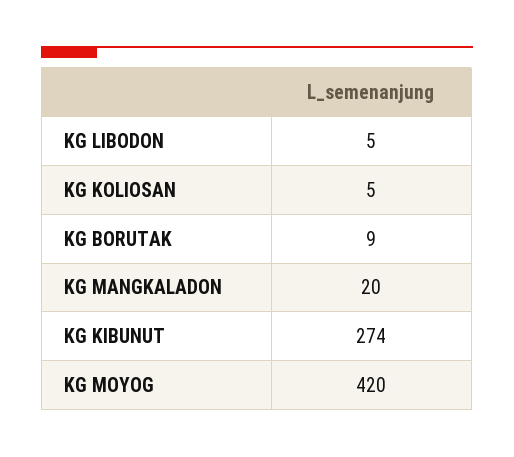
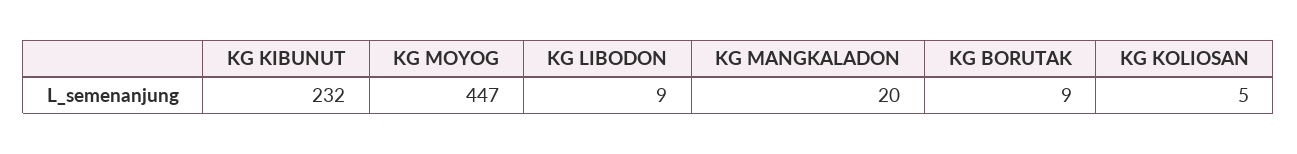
KG LIBODON: 5 -> 9
KG KIBUNUT: 274 -> 232
KG MOYOG: 420 -> 447

